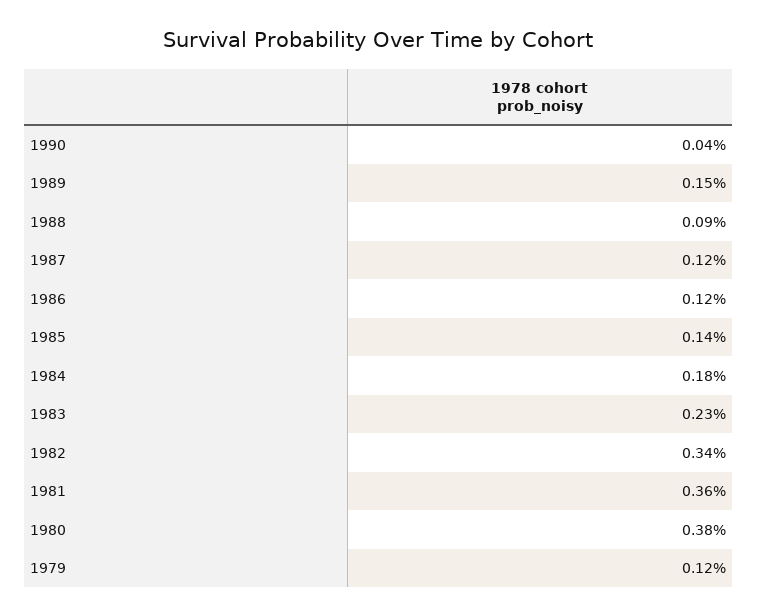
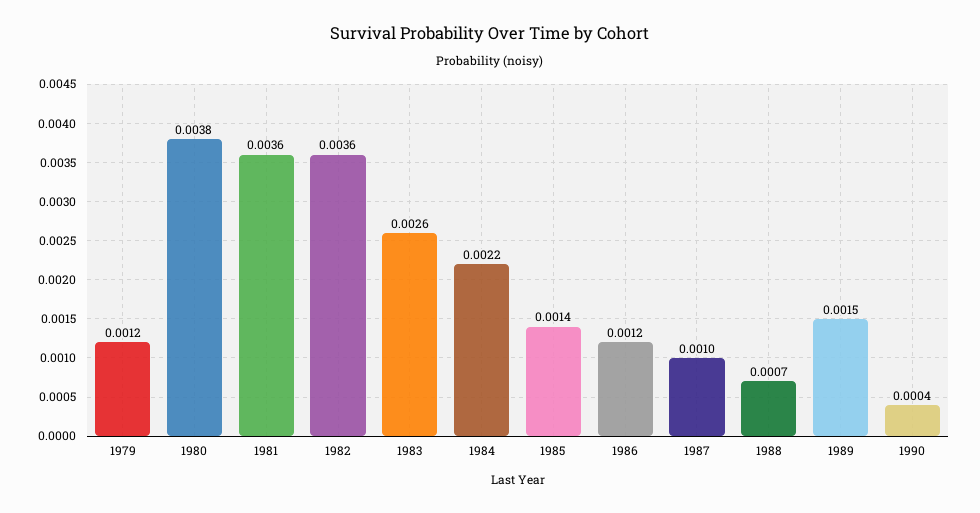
1988: 0.0009 -> 0.0007
1987: 0.0012 -> 0.001
1984: 0.0018 -> 0.0022
1983: 0.0023 -> 0.0026
1982: 0.0034 -> 0.0036

